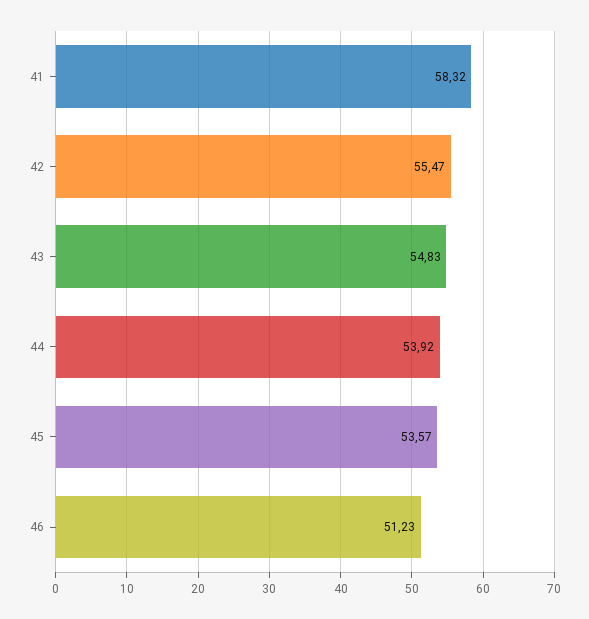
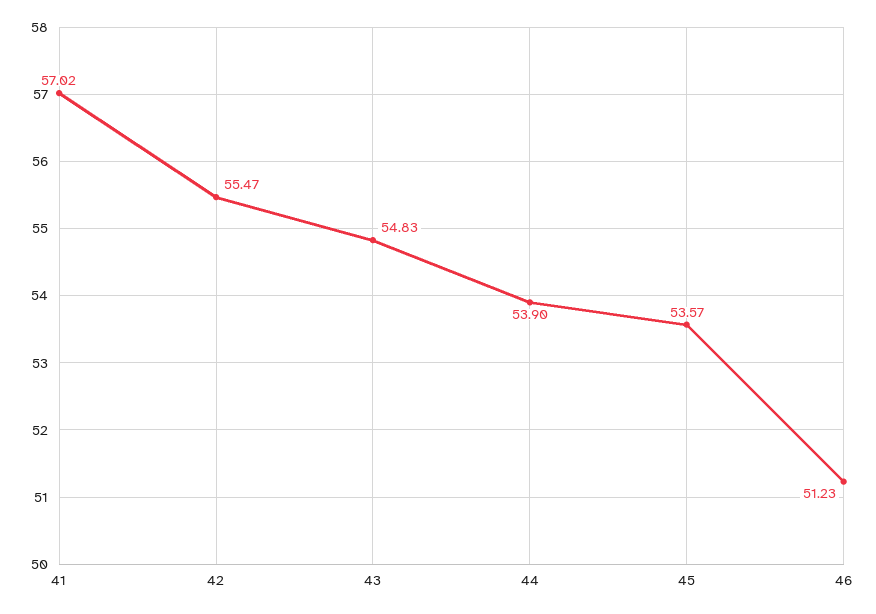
41: 58.32 -> 57.02
44: 53.92 -> 53.9

